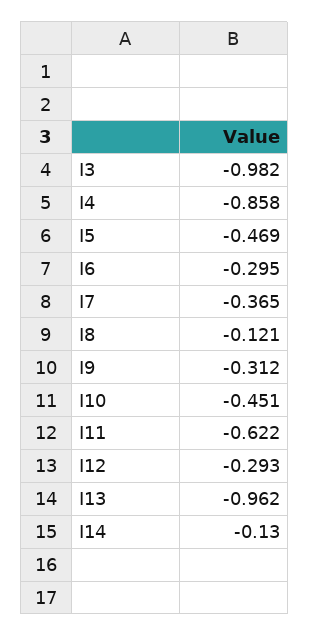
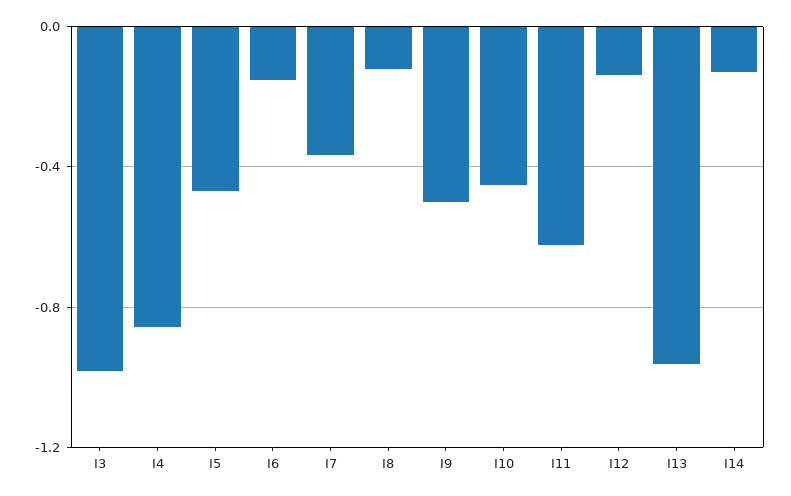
I6: -0.295 -> -0.15
I9: -0.312 -> -0.5
I12: -0.293 -> -0.15

